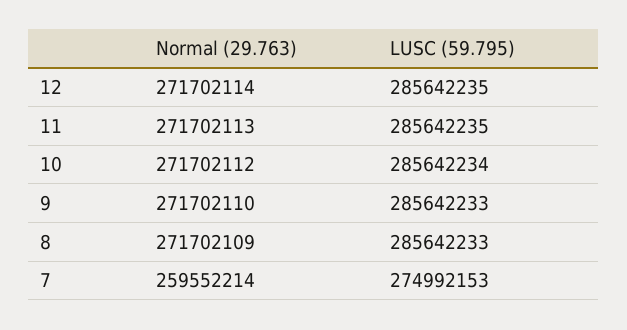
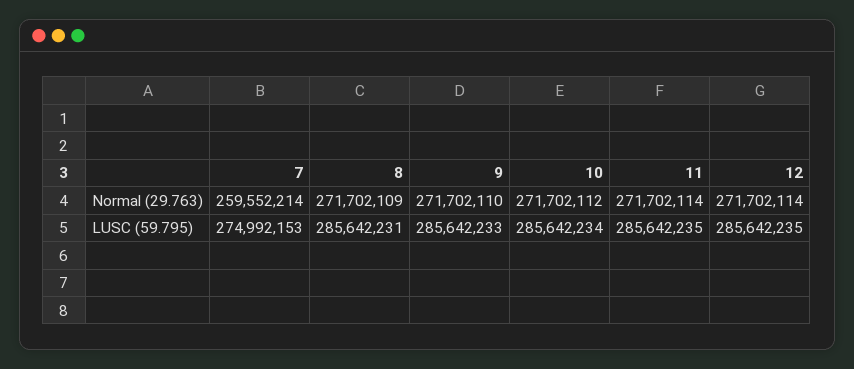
Normal (29.763), 11: 271702113 -> 271702114
LUSC (59.795), 8: 285642233 -> 285642231

